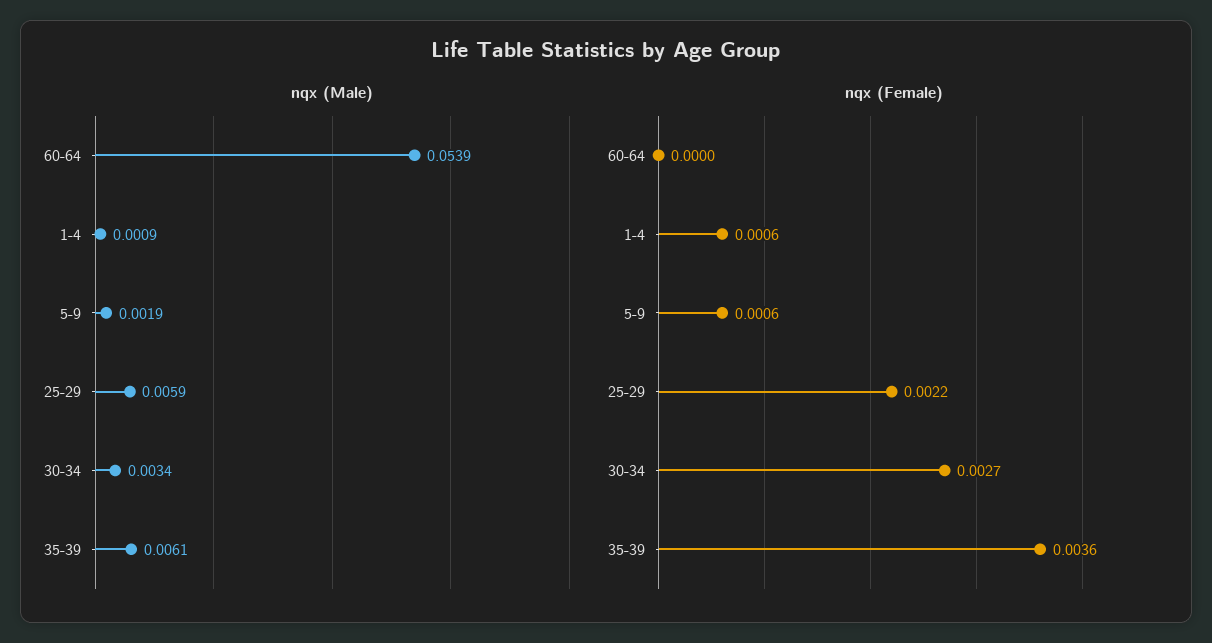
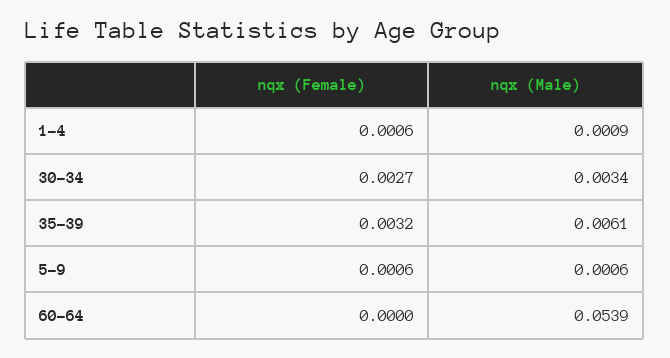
nqx (Male), 5-9: 0.0019 -> 0.0006
nqx (Male), 25-29: 0.0059 -> none
nqx (Female), 25-29: 0.0022 -> none
nqx (Female), 35-39: 0.0036 -> 0.0032

